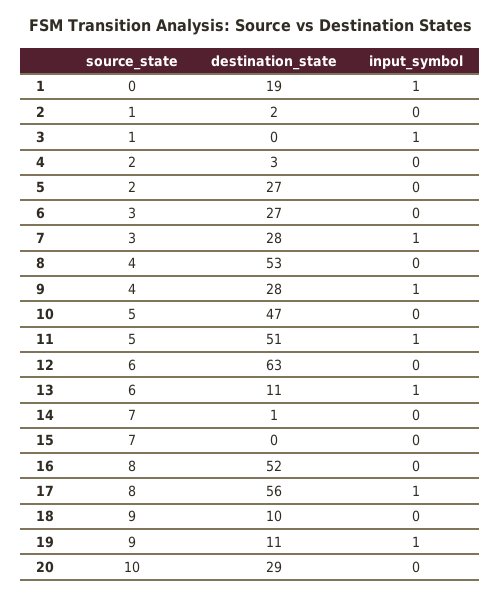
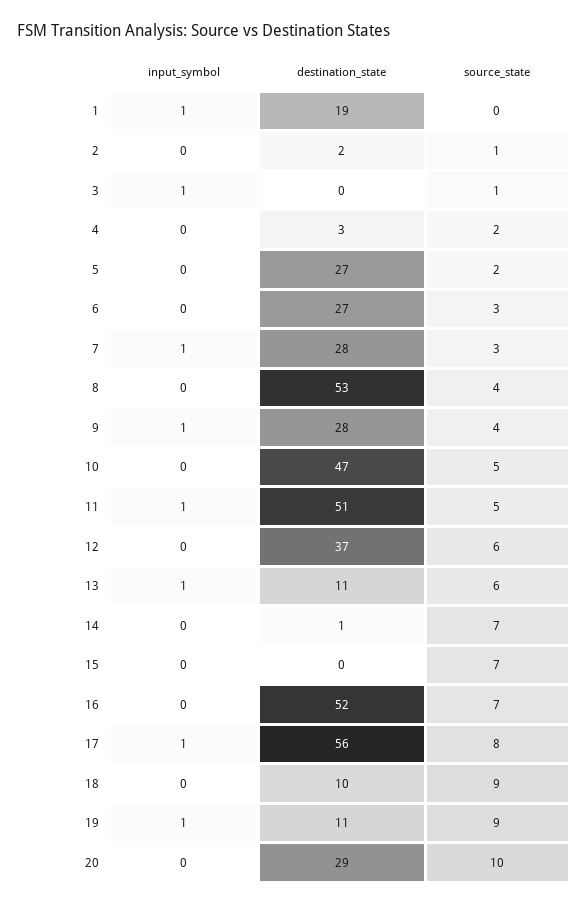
destination_state, 12: 63 -> 37
source_state, 16: 8 -> 7

